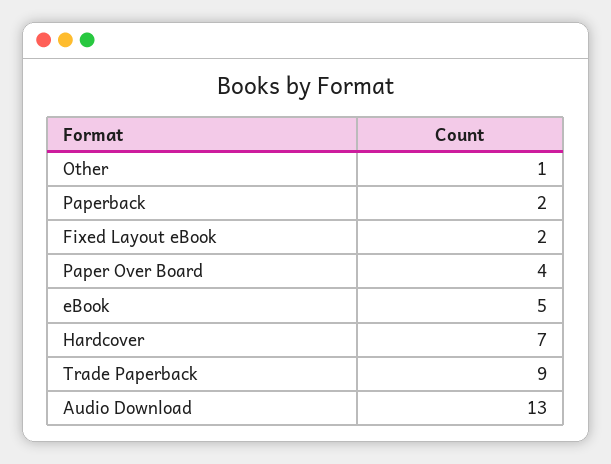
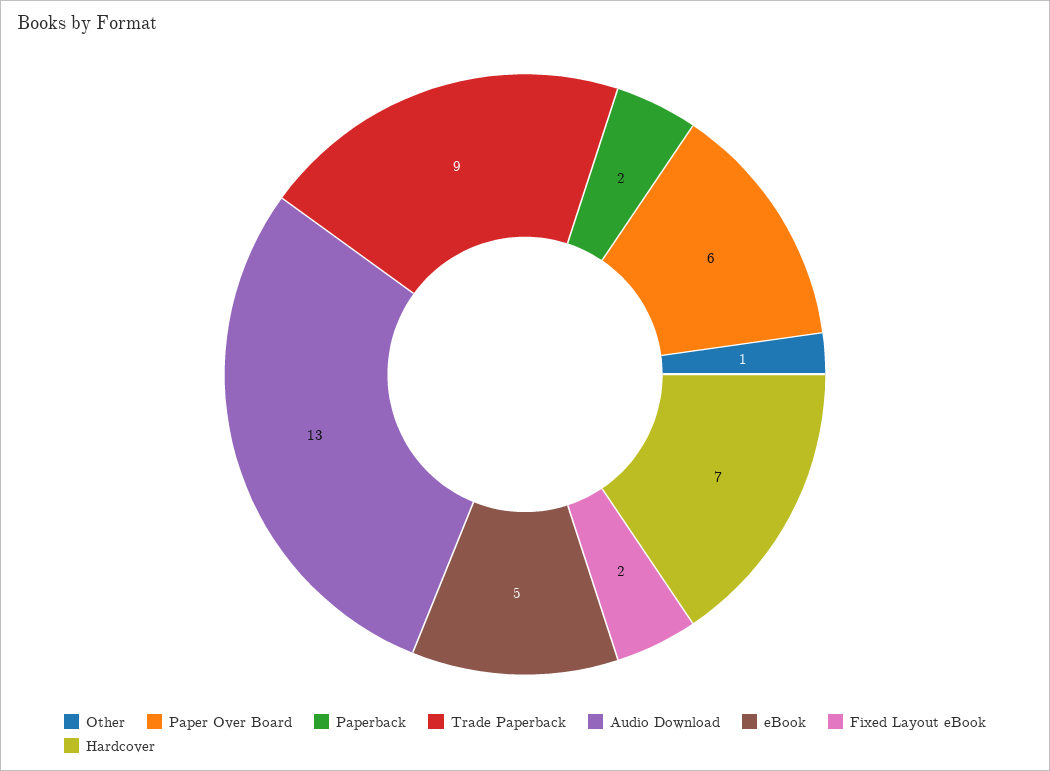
Paper Over Board: 4 -> 6

